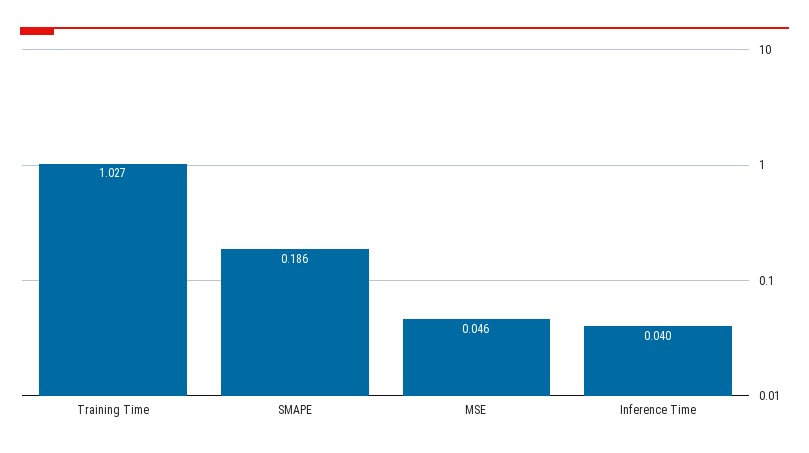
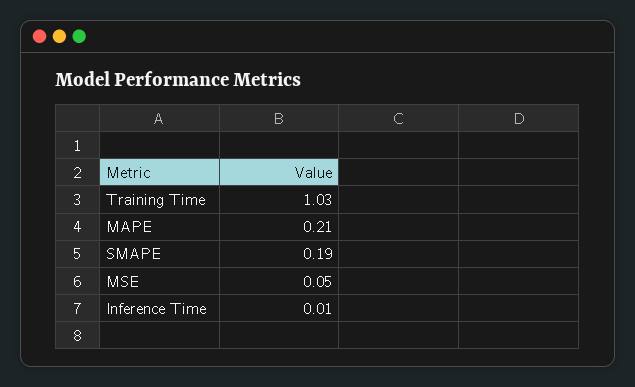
Inference Time: 0.04 -> 0.01
MAPE: none -> 0.21

